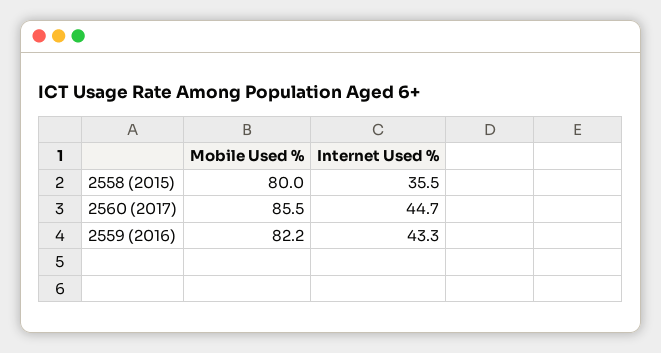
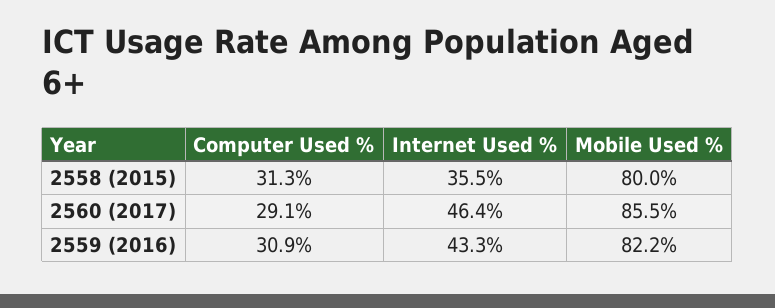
Internet Used %, 2560 (2017): 44.7 -> 46.4
Computer Used %, 2558 (2015): none -> 31.3
Computer Used %, 2560 (2017): none -> 29.1
Computer Used %, 2559 (2016): none -> 30.9

